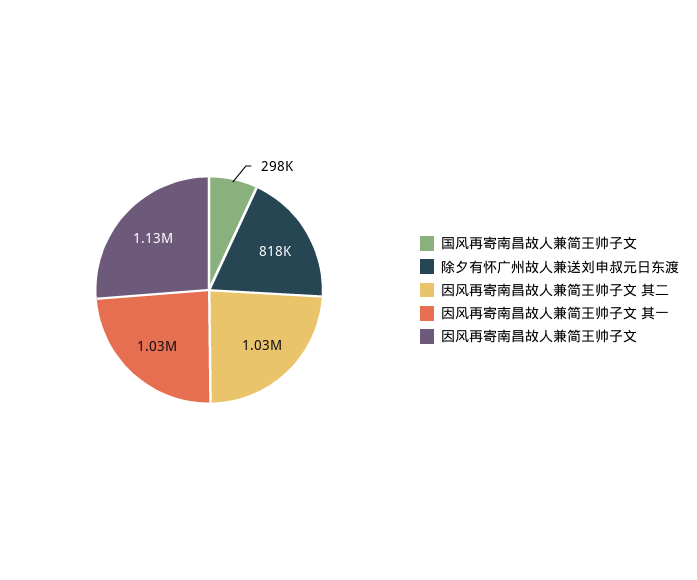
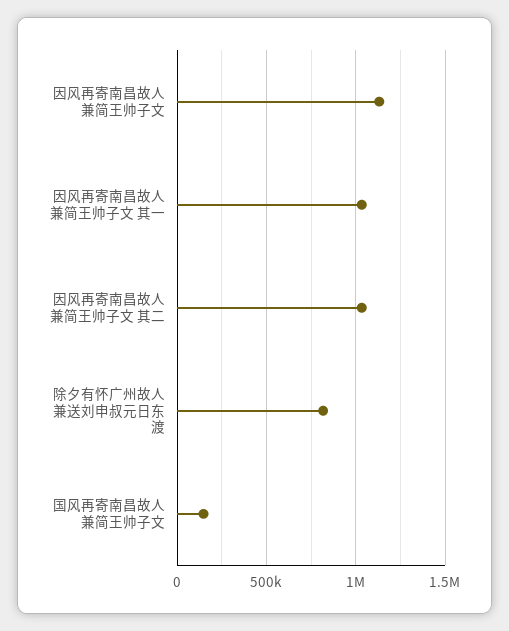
国风再寄南昌故人兼简王帅子文: 298000 -> 150000

